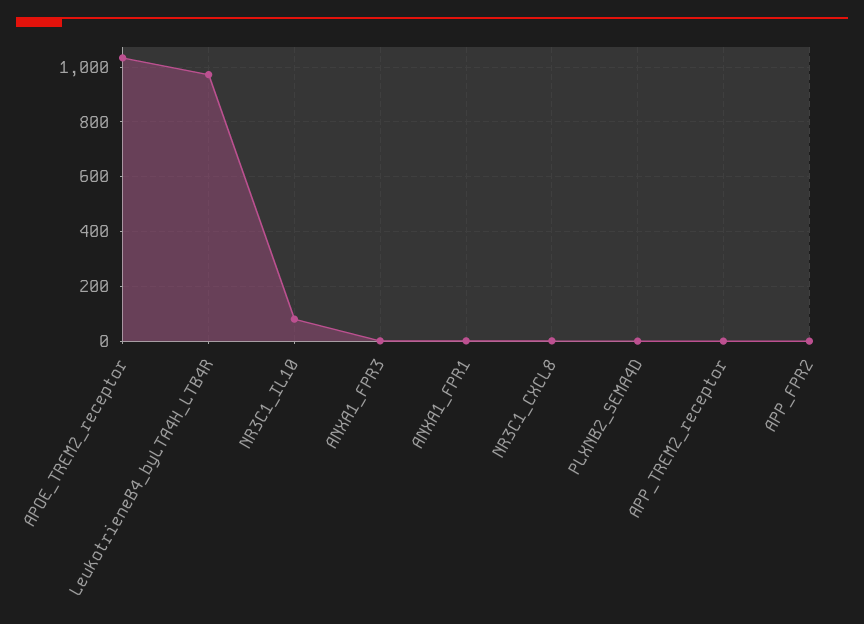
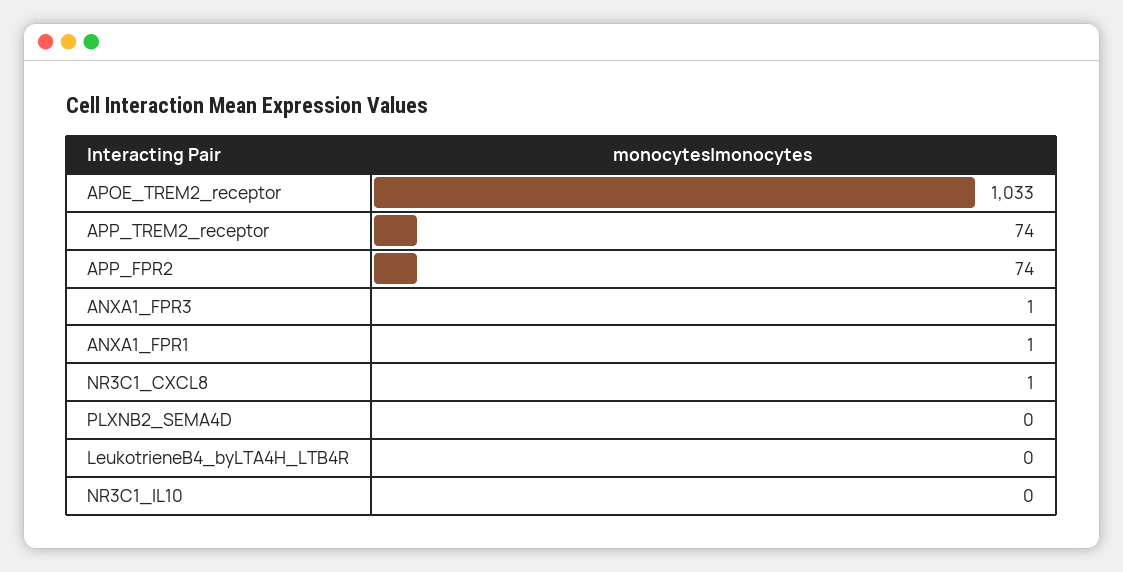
LeukotrieneB4_byLTA4H_LTB4R: 975 -> 0
NR3C1_IL10: 75 -> 0
APP_TREM2_receptor: 0 -> 74
APP_FPR2: 0 -> 74

